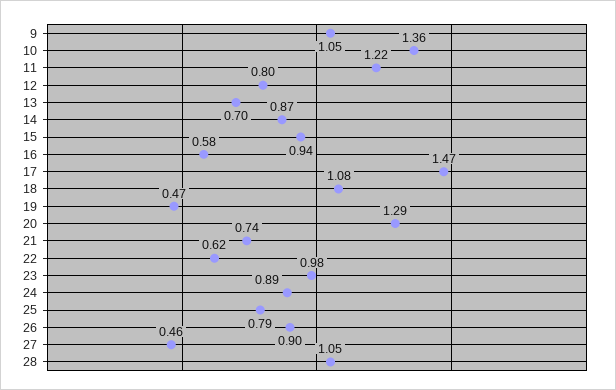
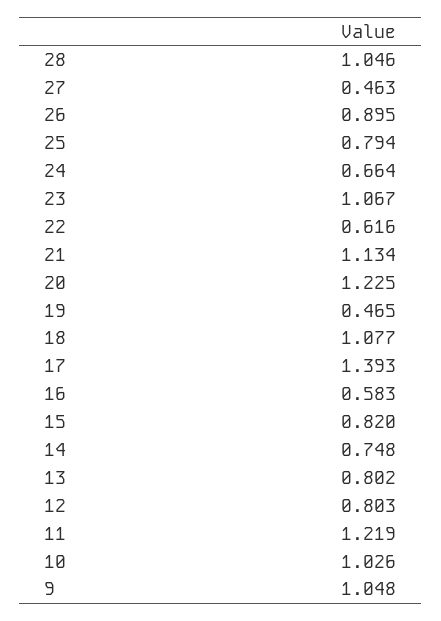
10: 1.36 -> 1.026
13: 0.7 -> 0.802
14: 0.87 -> 0.748
15: 0.94 -> 0.82
17: 1.47 -> 1.393
20: 1.29 -> 1.225
21: 0.74 -> 1.134
23: 0.98 -> 1.067
24: 0.89 -> 0.664

